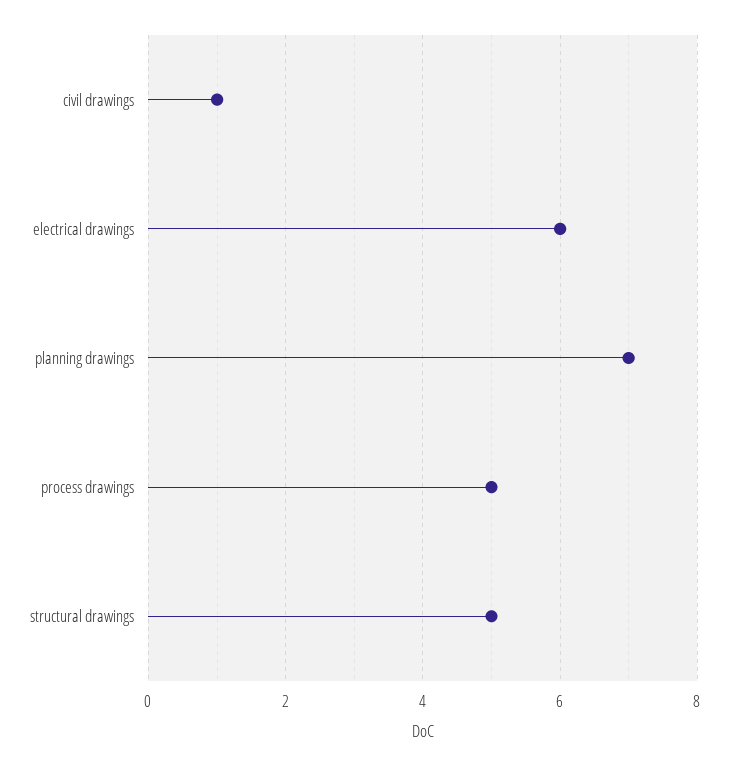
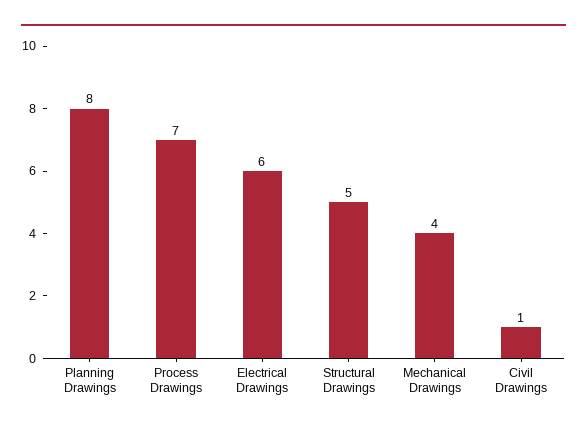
planning drawings: 7 -> 8
process drawings: 5 -> 7
Mechanical Drawings: none -> 4

